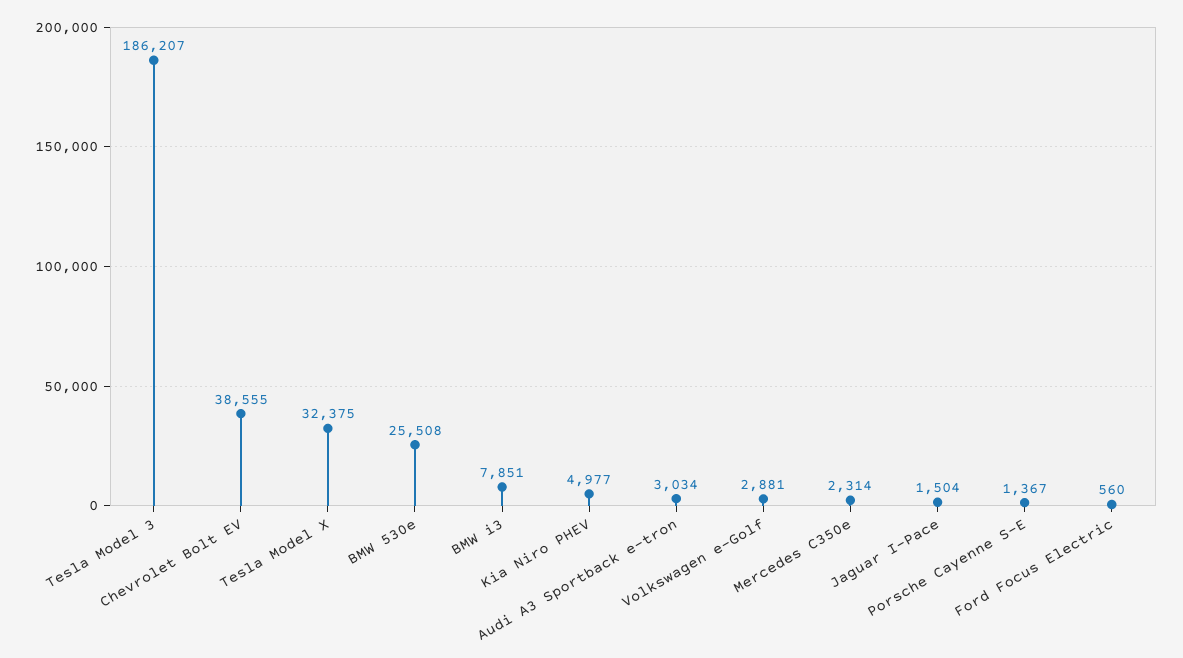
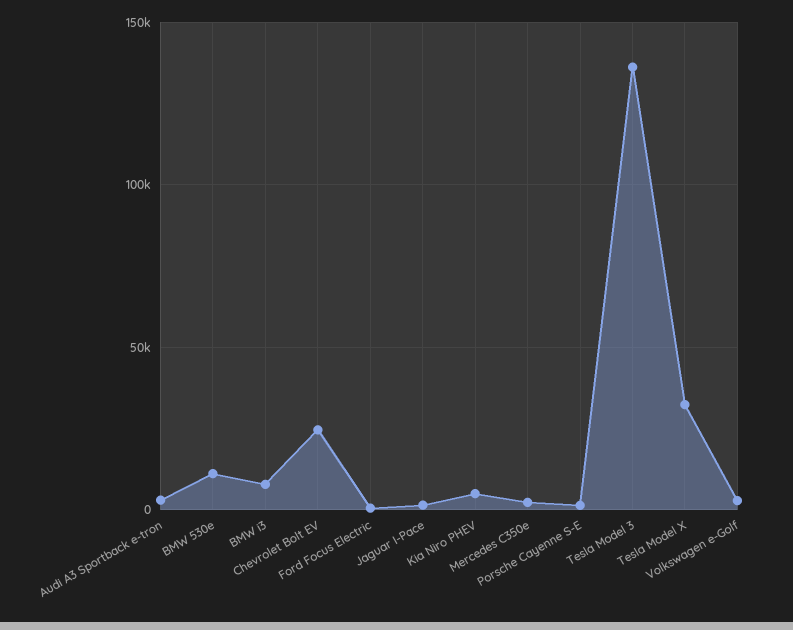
Tesla Model 3: 186207 -> 135000
Chevrolet Bolt EV: 38555 -> 25000
BMW 530e: 25508 -> 10000

